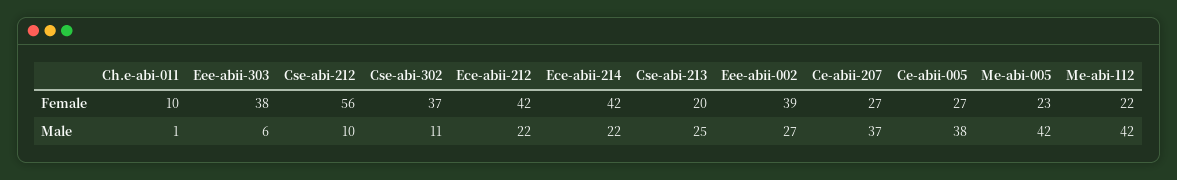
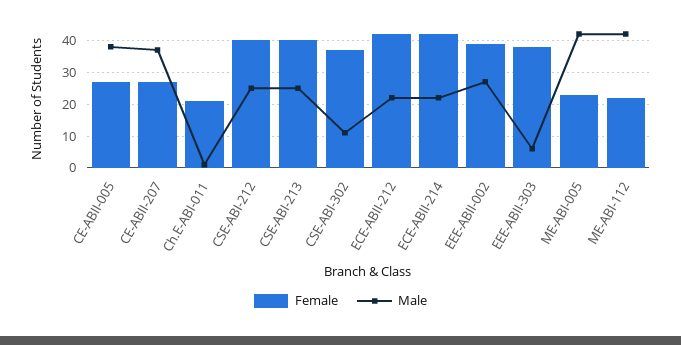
Female, Ch.e-abi-011: 10 -> 20
Female, Cse-abi-212: 56 -> 40
Female, Cse-abi-213: 20 -> 40
Male, Cse-abi-212: 10 -> 25

